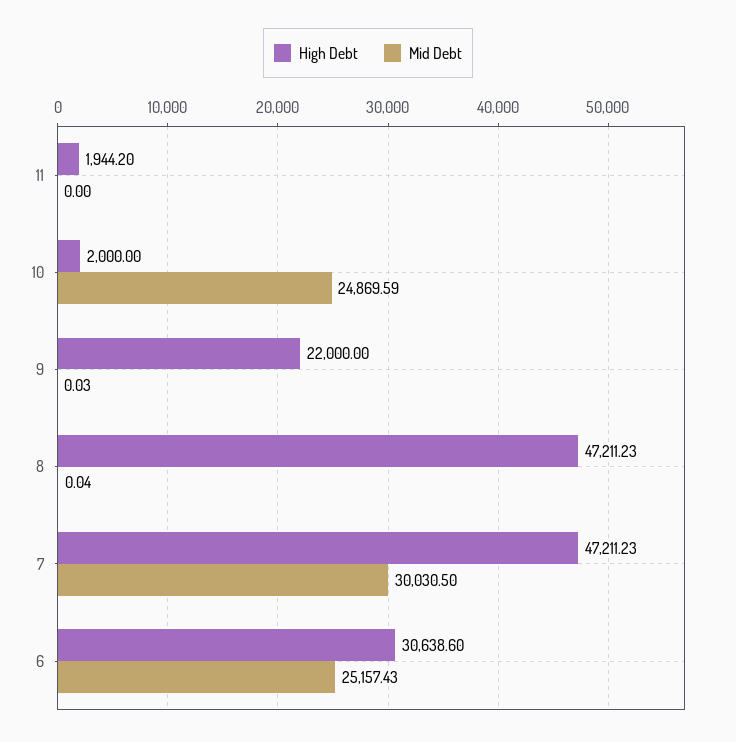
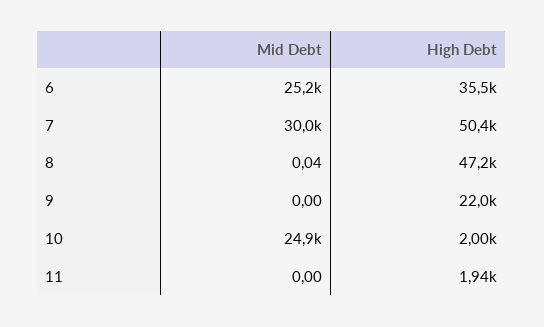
Mid Debt, 9: 0.03 -> 0
High Debt, 7: 47211.23 -> 50400
High Debt, 6: 30638.6 -> 35500

